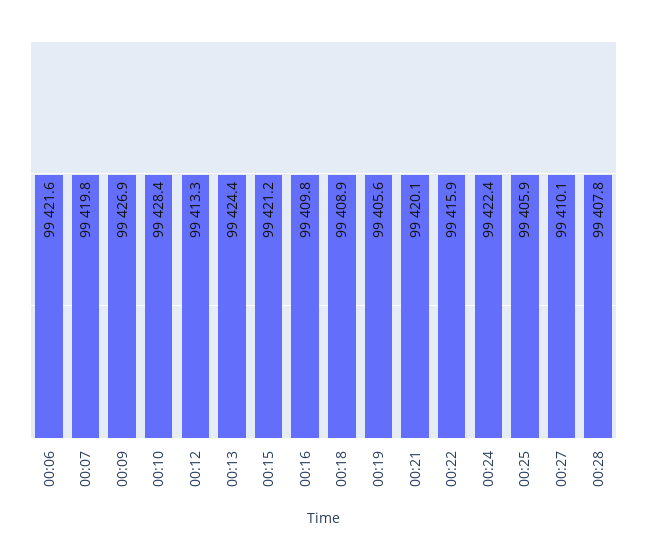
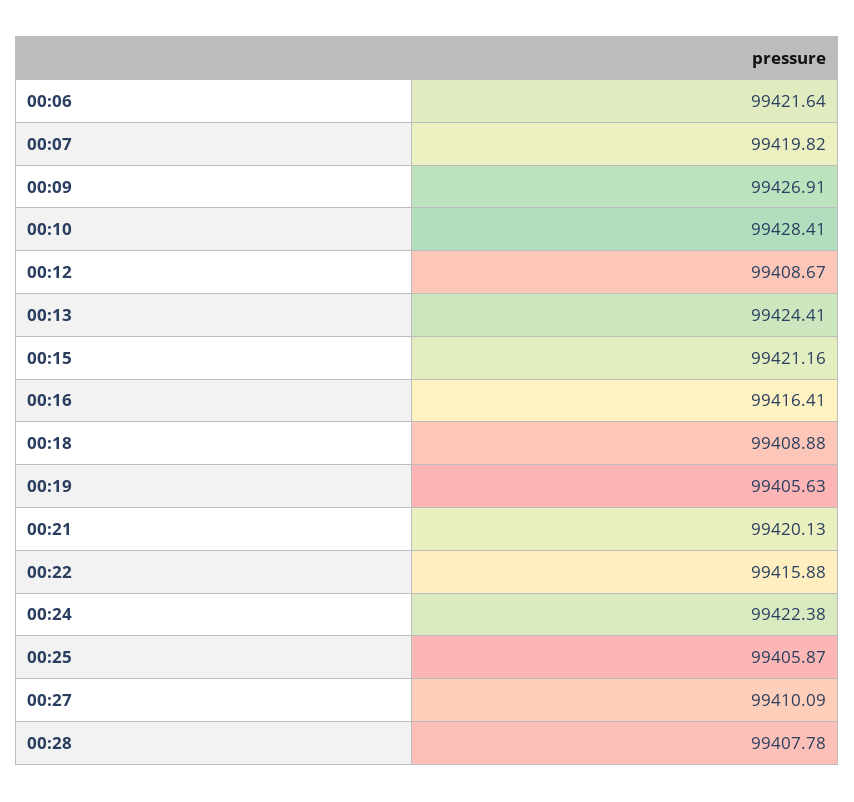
00:12: 99413.3 -> 99408.67
00:16: 99409.8 -> 99416.41

